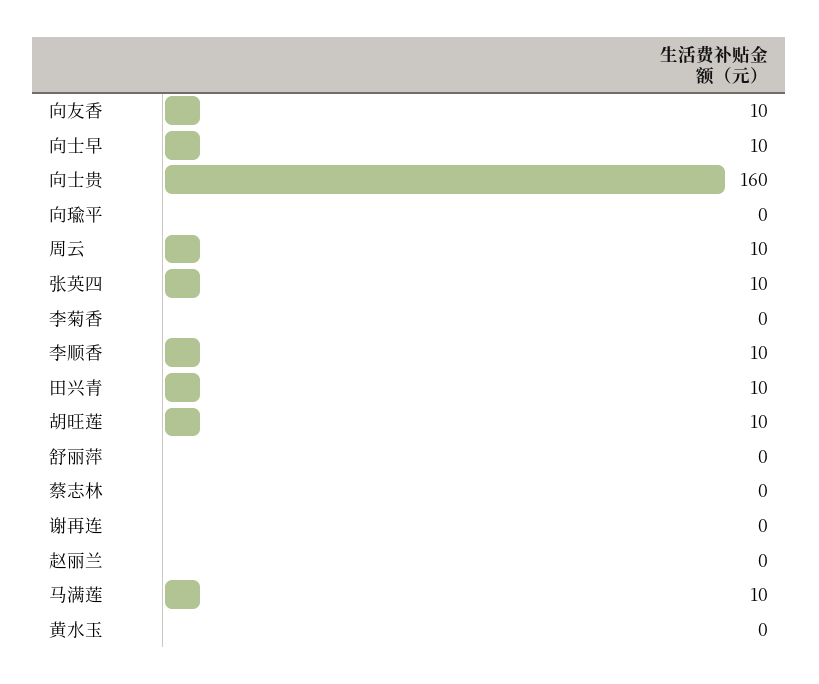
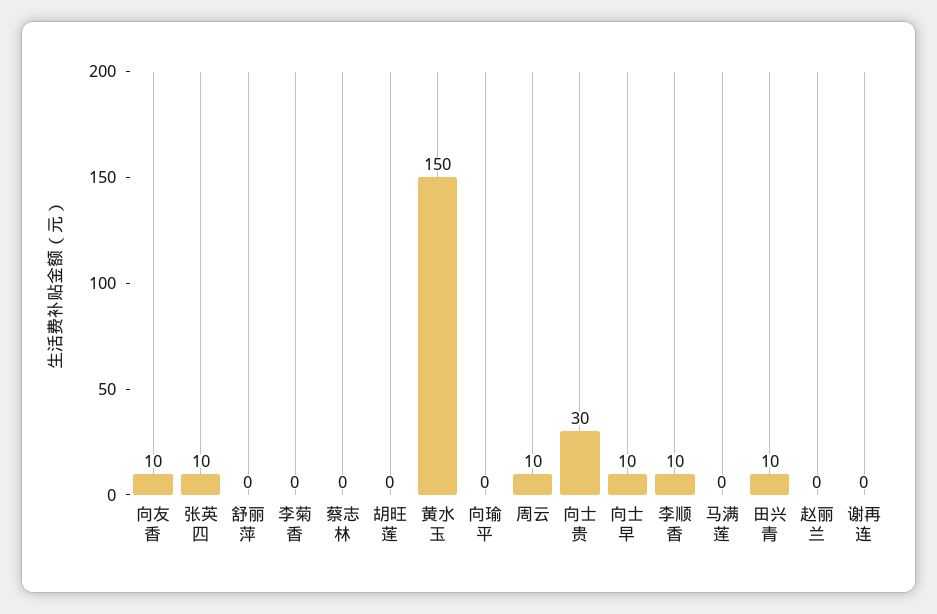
向士贵: 160 -> 30
胡旺莲: 10 -> 0
马满莲: 10 -> 0
黄水玉: 0 -> 150

